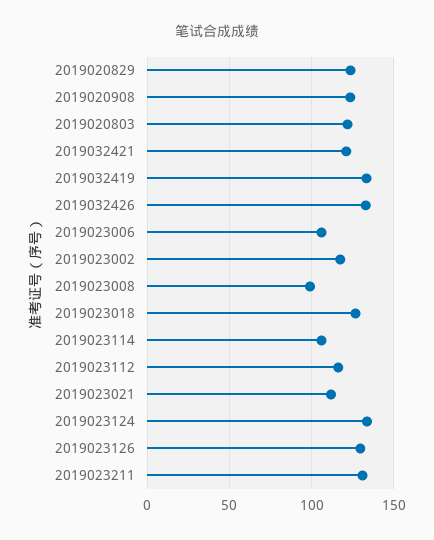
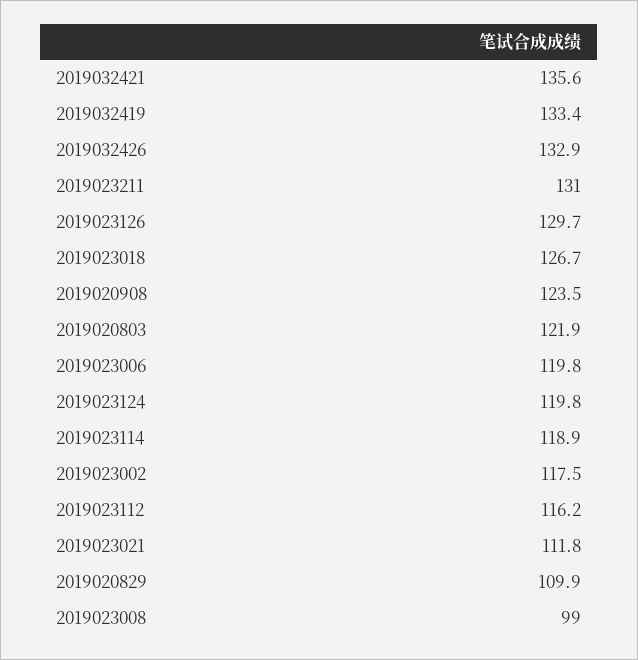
2019020829: 125 -> 109.9
2019032421: 120 -> 135.6
2019023006: 105 -> 119.8
2019023114: 105 -> 118.9
2019023124: 135 -> 119.8

